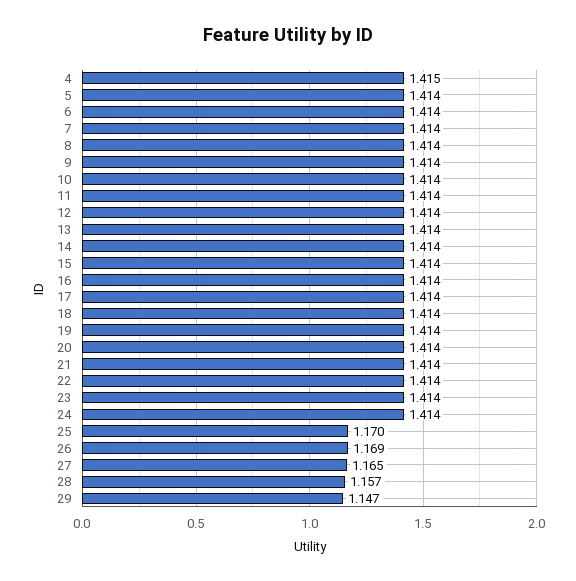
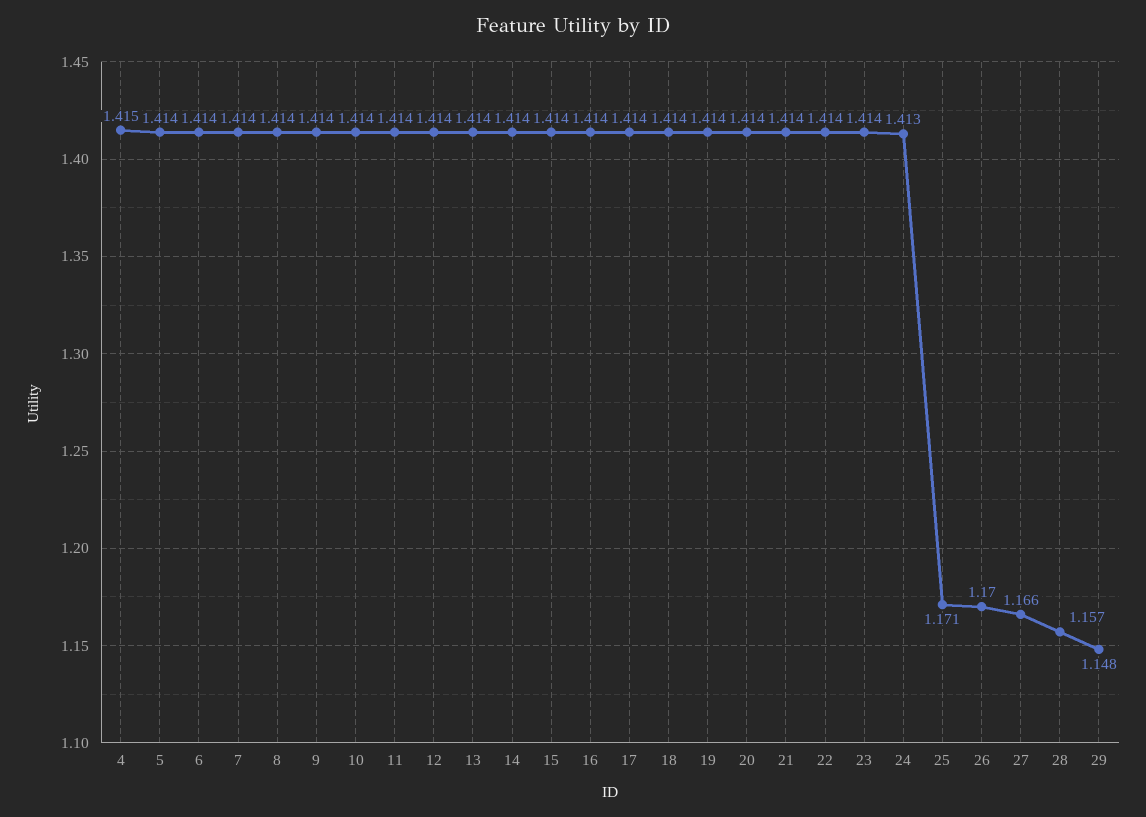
24: 1.414 -> 1.413
25: 1.17 -> 1.171
26: 1.169 -> 1.17
27: 1.165 -> 1.166
29: 1.147 -> 1.148

